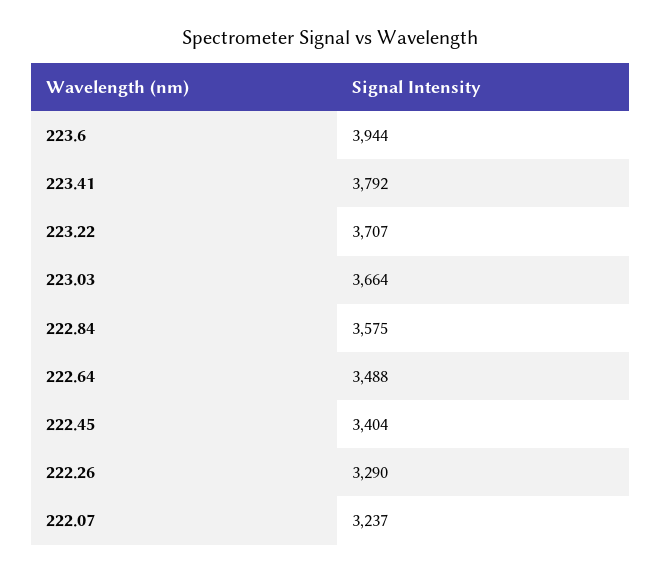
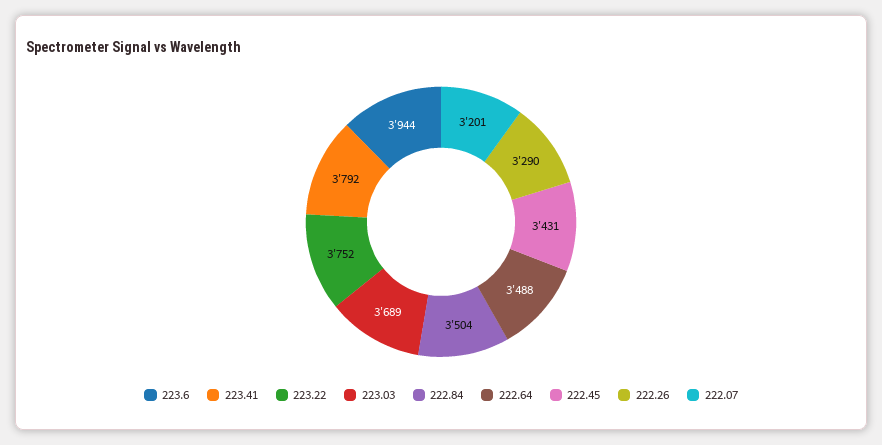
223.22: 3707 -> 3752
223.03: 3664 -> 3689
222.84: 3575 -> 3504
222.45: 3404 -> 3431
222.07: 3237 -> 3201

